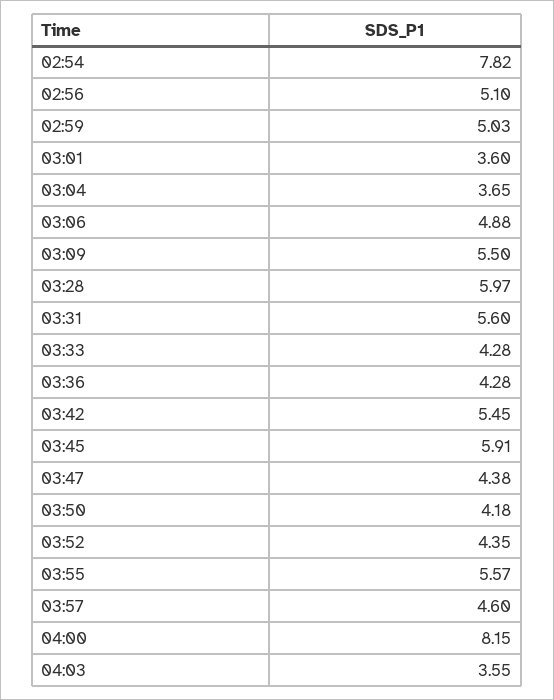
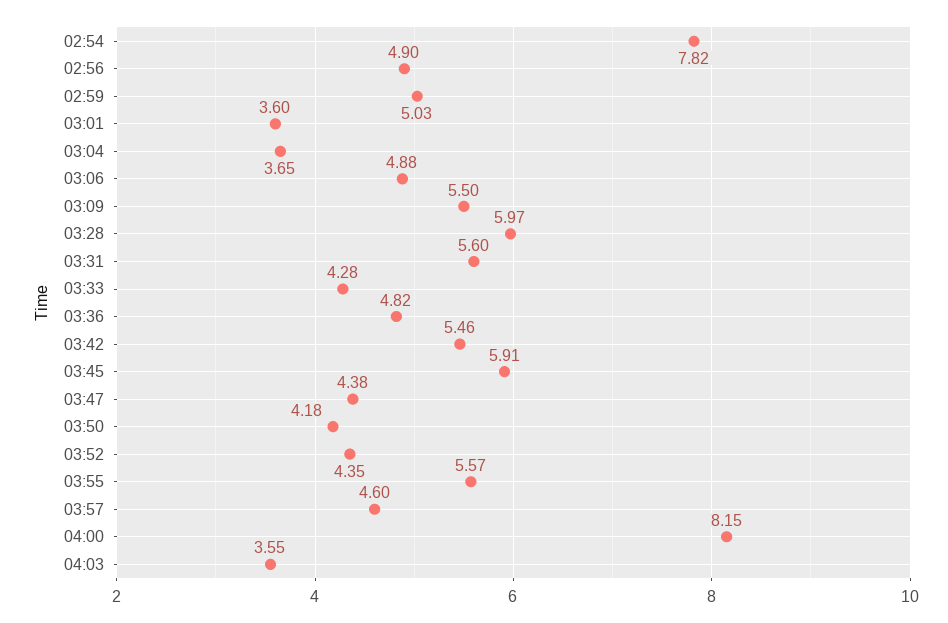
02:56: 5.1 -> 4.9
03:36: 4.28 -> 4.82
03:42: 5.45 -> 5.46

